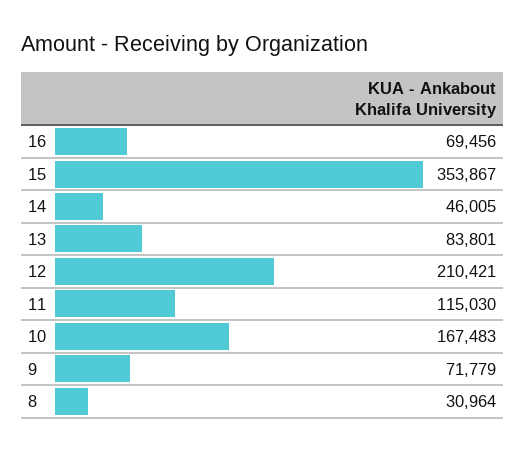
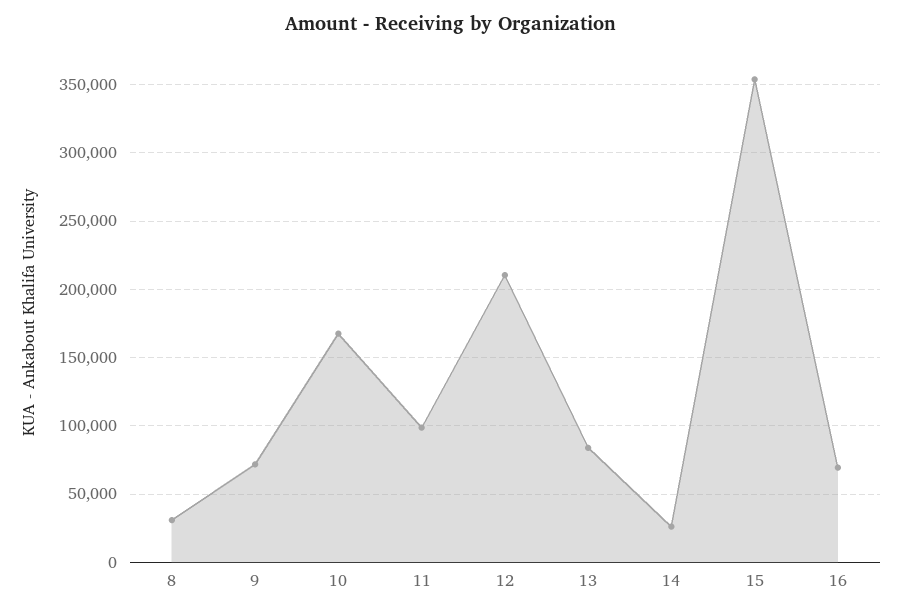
14: 46005 -> 25000
11: 115030 -> 100000

